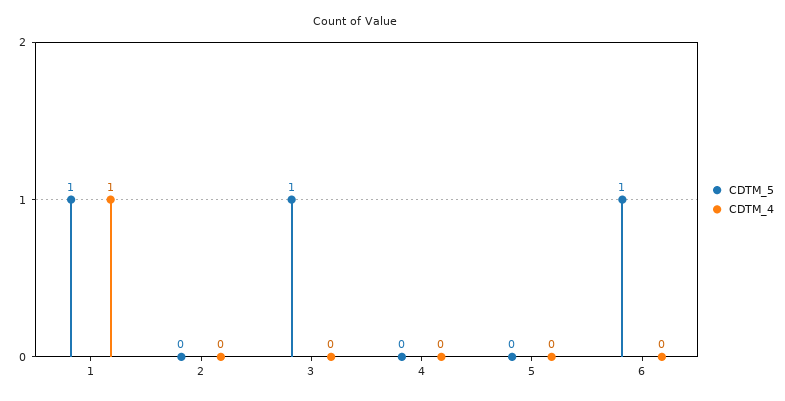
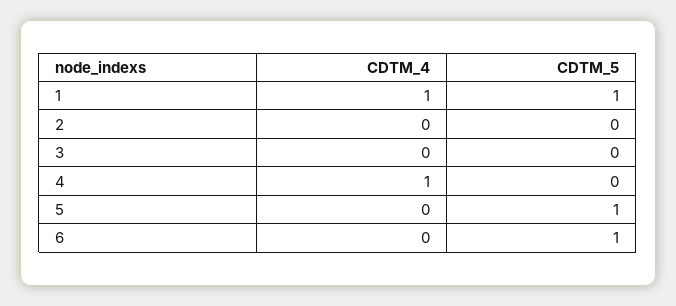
CDTM_5, 3: 1 -> 0
CDTM_4, 4: 0 -> 1
CDTM_5, 5: 0 -> 1

